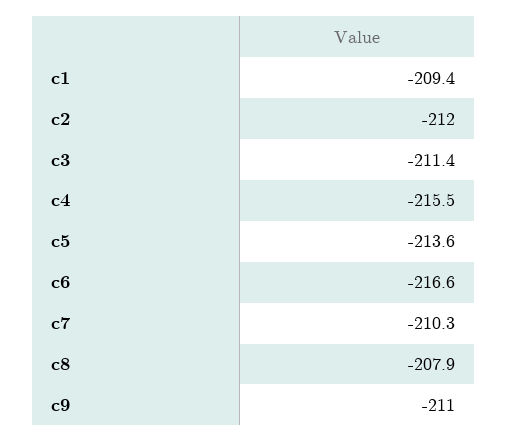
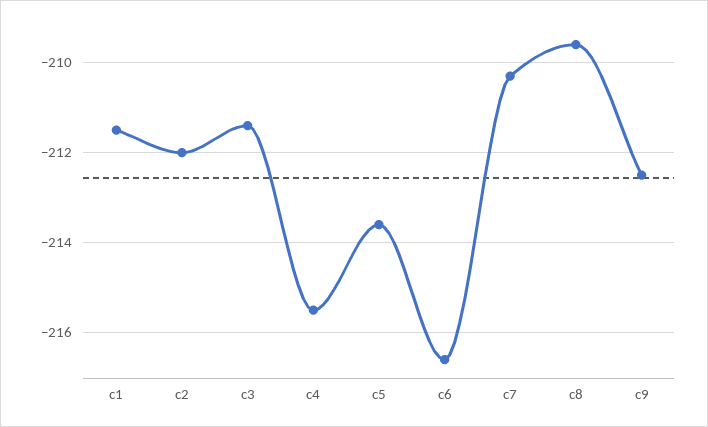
c1: -209.4 -> -211.5
c8: -207.9 -> -209.5
c9: -211 -> -212.5

